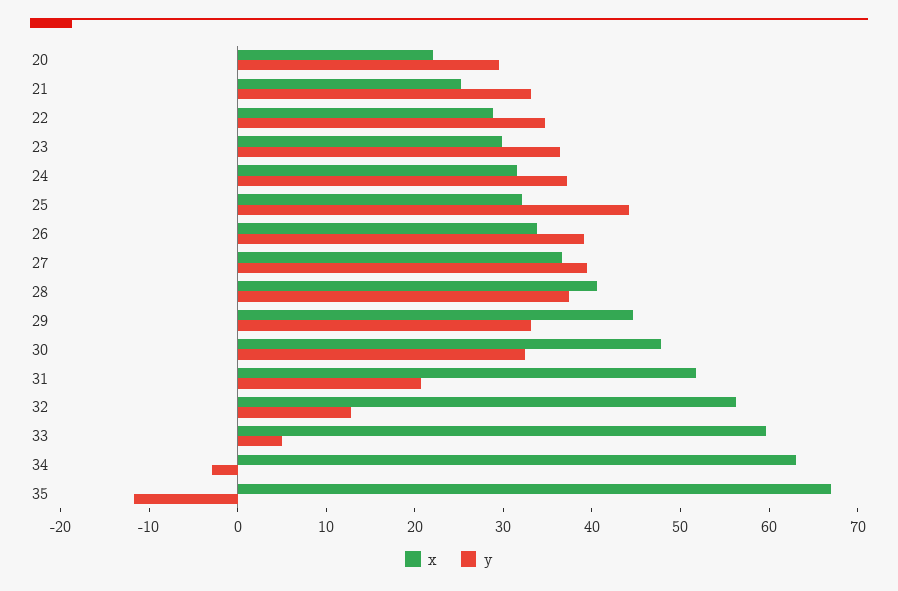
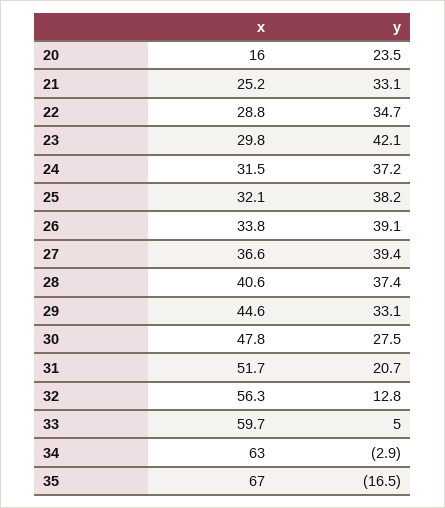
x, 20: 22 -> 16
y, 20: 30 -> 23.5
y, 23: 36 -> 42.1
y, 25: 44 -> 38.2
y, 30: 32 -> 27.5
y, 35: -12 -> -16.5

